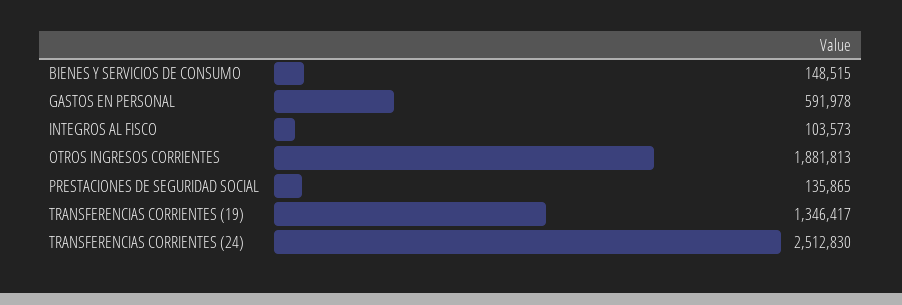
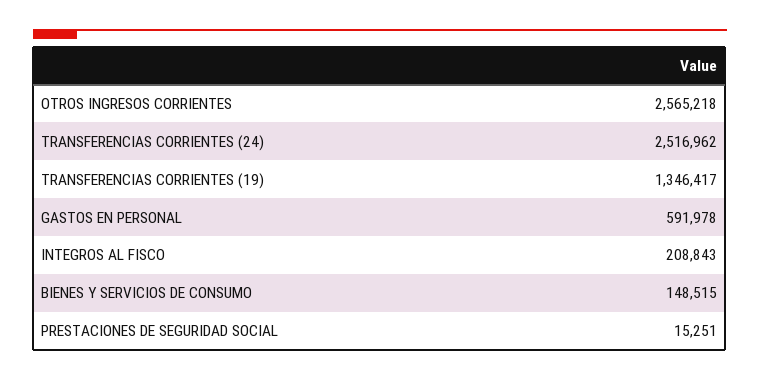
INTEGROS AL FISCO: 103573 -> 208843
OTROS INGRESOS CORRIENTES: 1881813 -> 2565218
PRESTACIONES DE SEGURIDAD SOCIAL: 135865 -> 15251
TRANSFERENCIAS CORRIENTES (24): 2512830 -> 2516962

